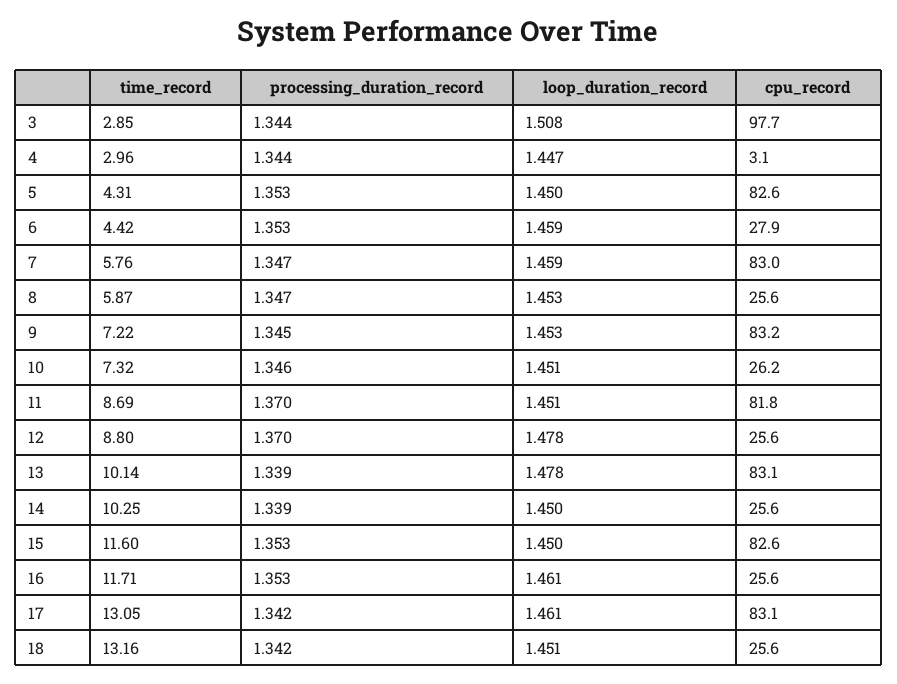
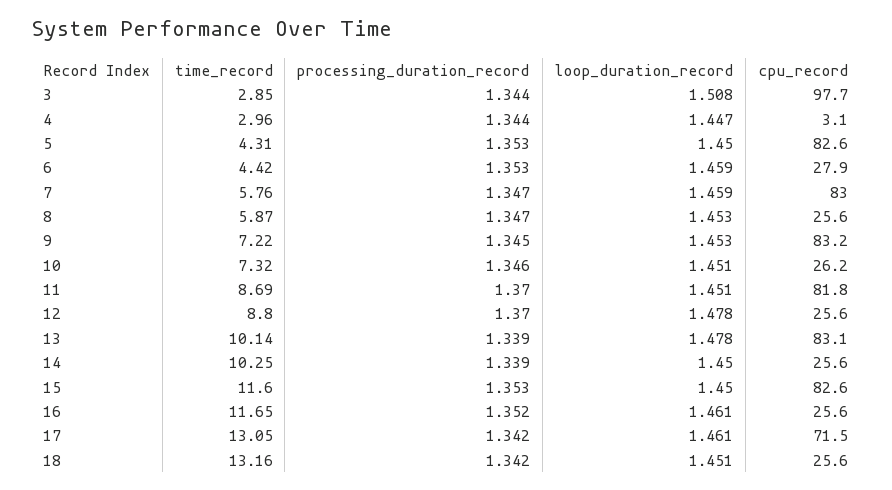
time_record, 16: 11.71 -> 11.65
processing_duration_record, 16: 1.353 -> 1.352
cpu_record, 17: 83.1 -> 71.5

